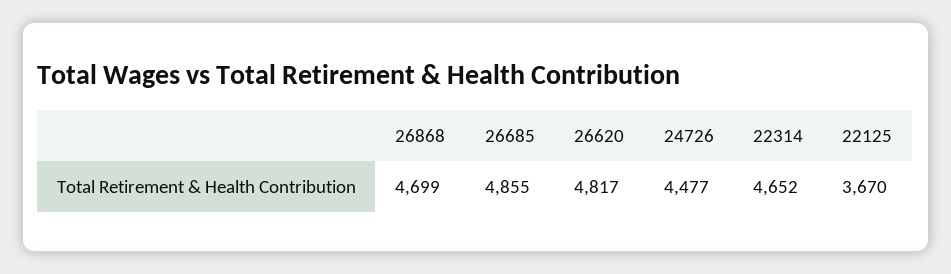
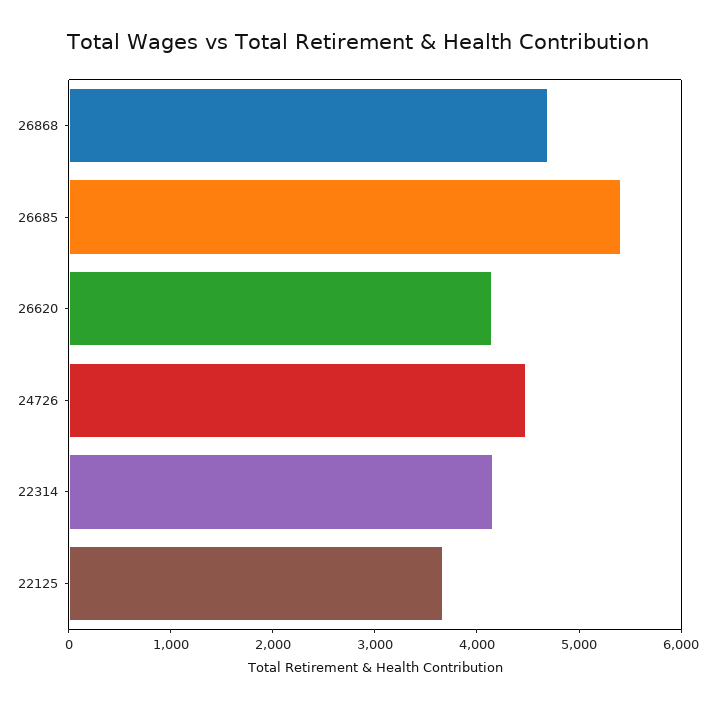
26685: 4855 -> 5400
26620: 4817 -> 4200
22314: 4652 -> 4200

